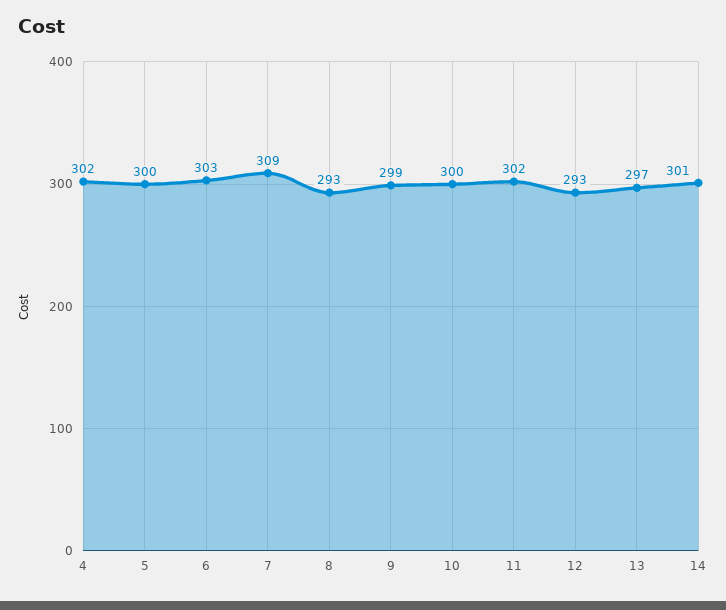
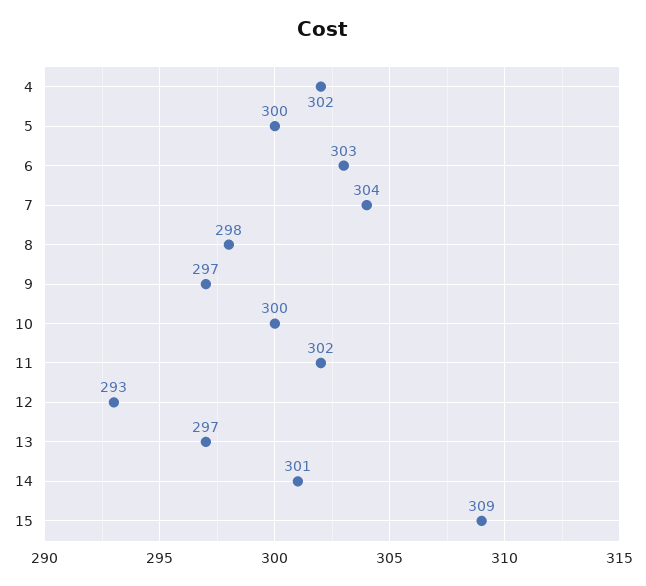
7: 309 -> 304
8: 293 -> 298
9: 299 -> 297
15: none -> 309

